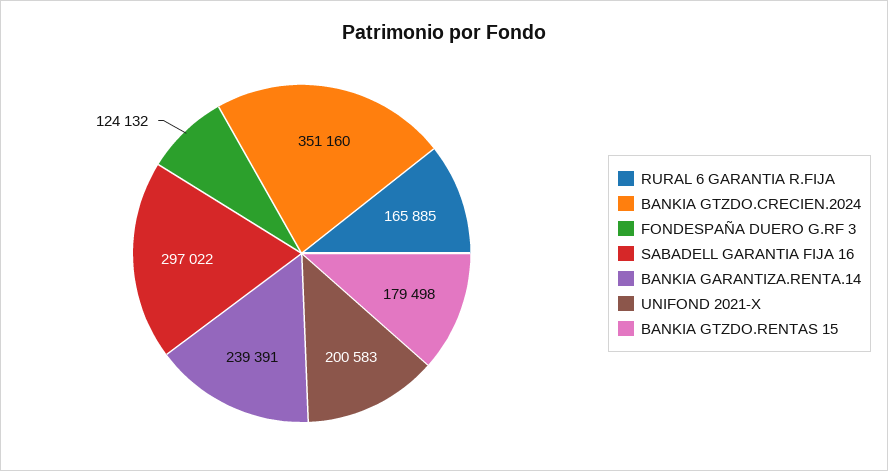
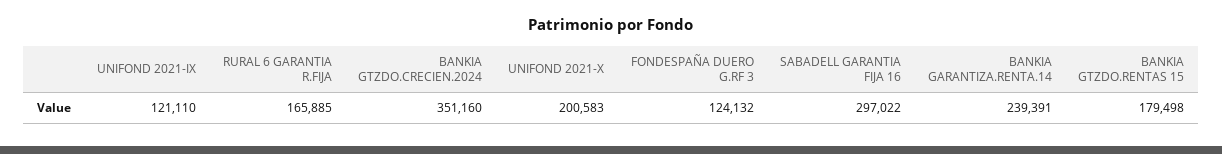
UNIFOND 2021-IX: none -> 121110

